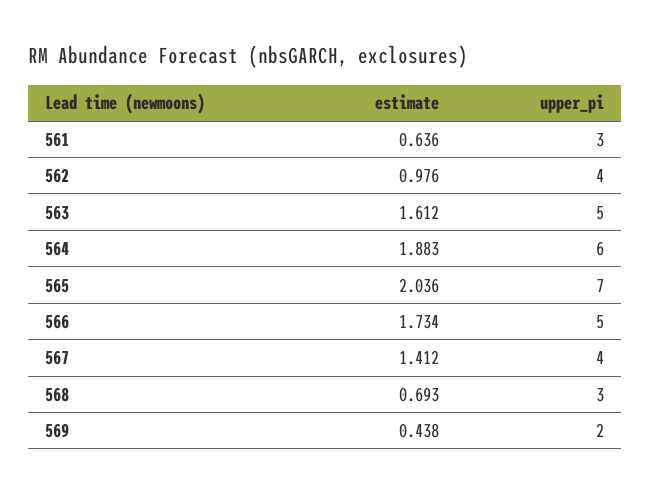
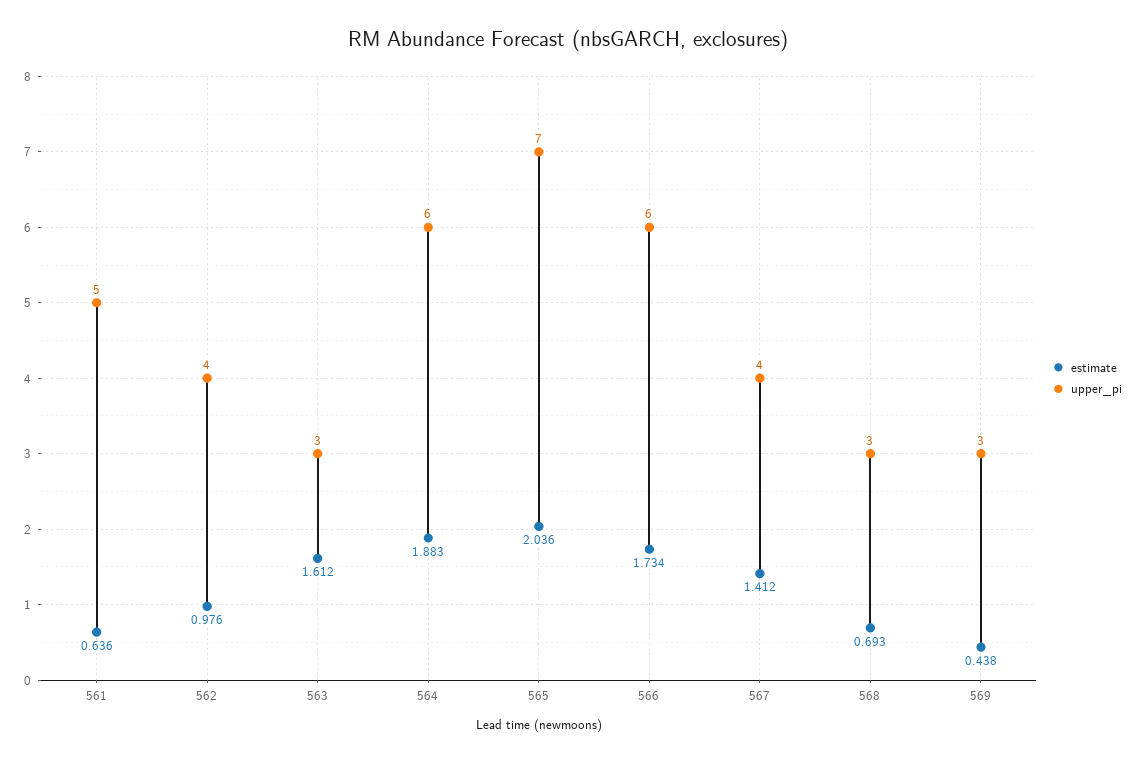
upper_pi, 561: 3 -> 5
upper_pi, 563: 5 -> 3
upper_pi, 566: 5 -> 6
upper_pi, 569: 2 -> 3

